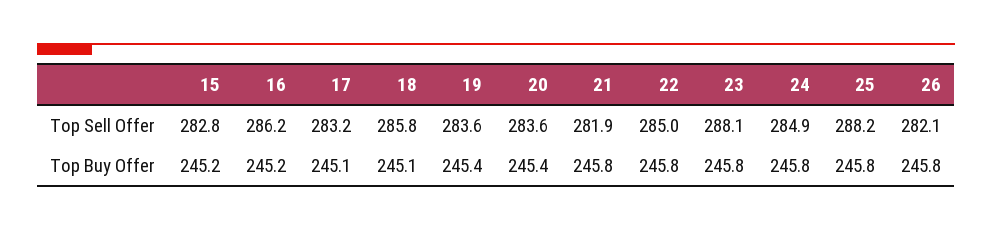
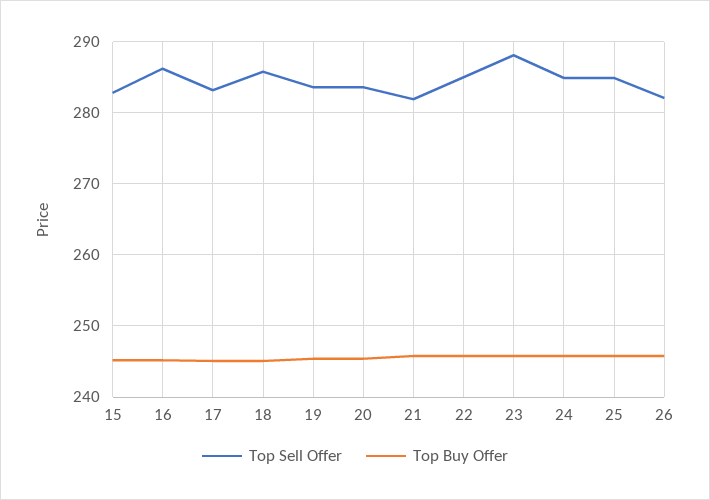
Top Sell Offer, 25: 288.2 -> 285

